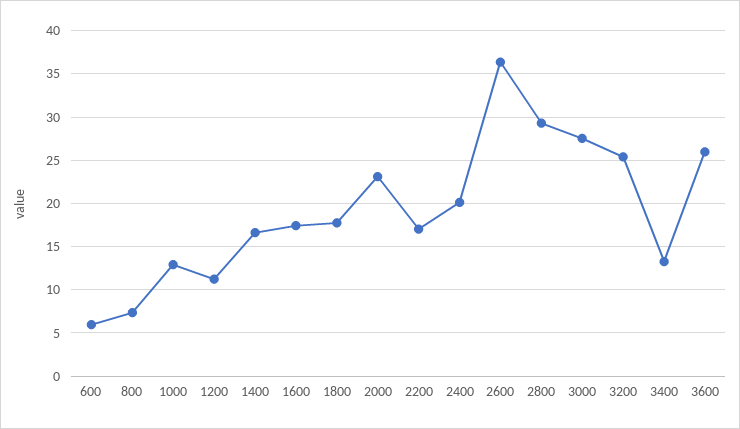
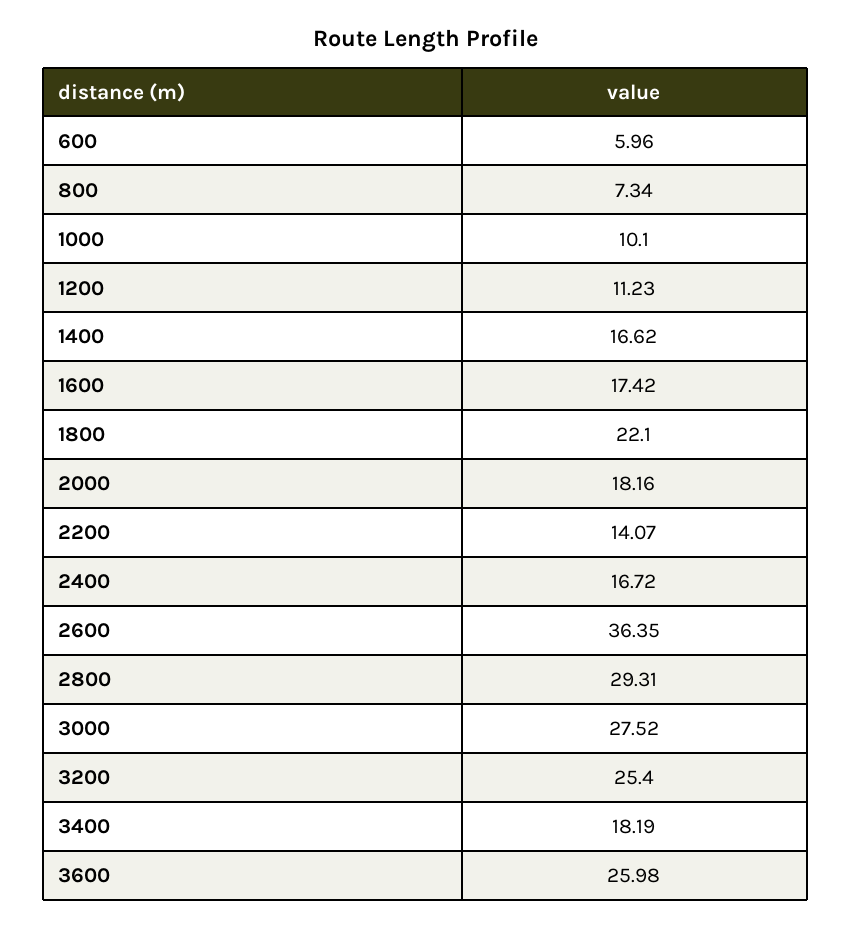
1000: 13 -> 10.1
1800: 18 -> 22.1
2000: 23 -> 18.16
2200: 17 -> 14.07
2400: 20 -> 16.72
3400: 13 -> 18.19

